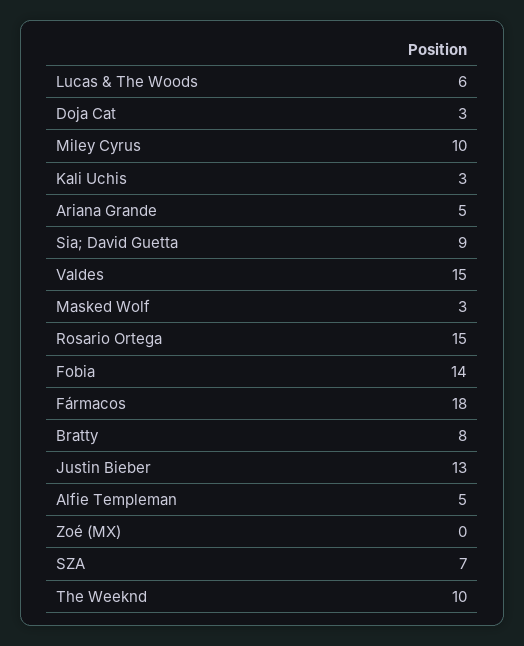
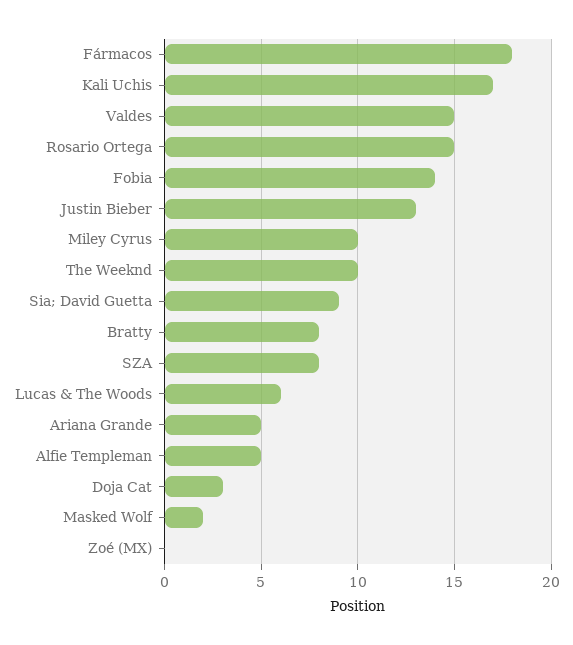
Kali Uchis: 3 -> 17
Masked Wolf: 3 -> 2
SZA: 7 -> 8

